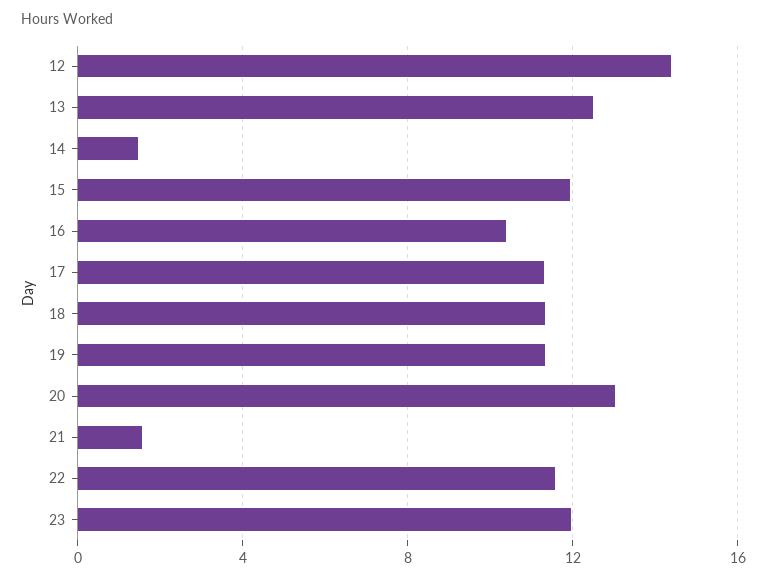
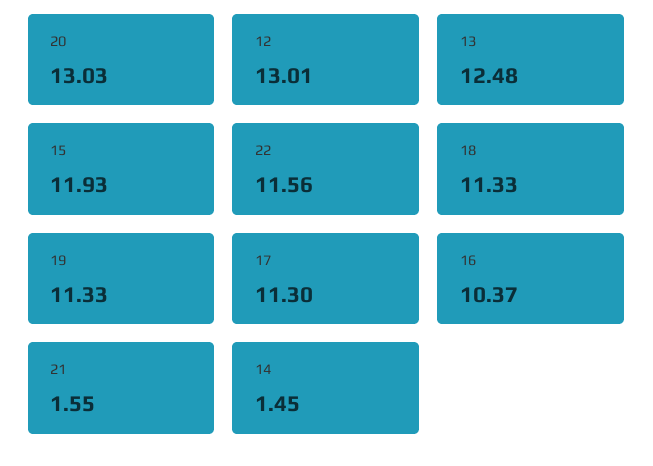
12: 14.5 -> 13.01
23: 12 -> none

